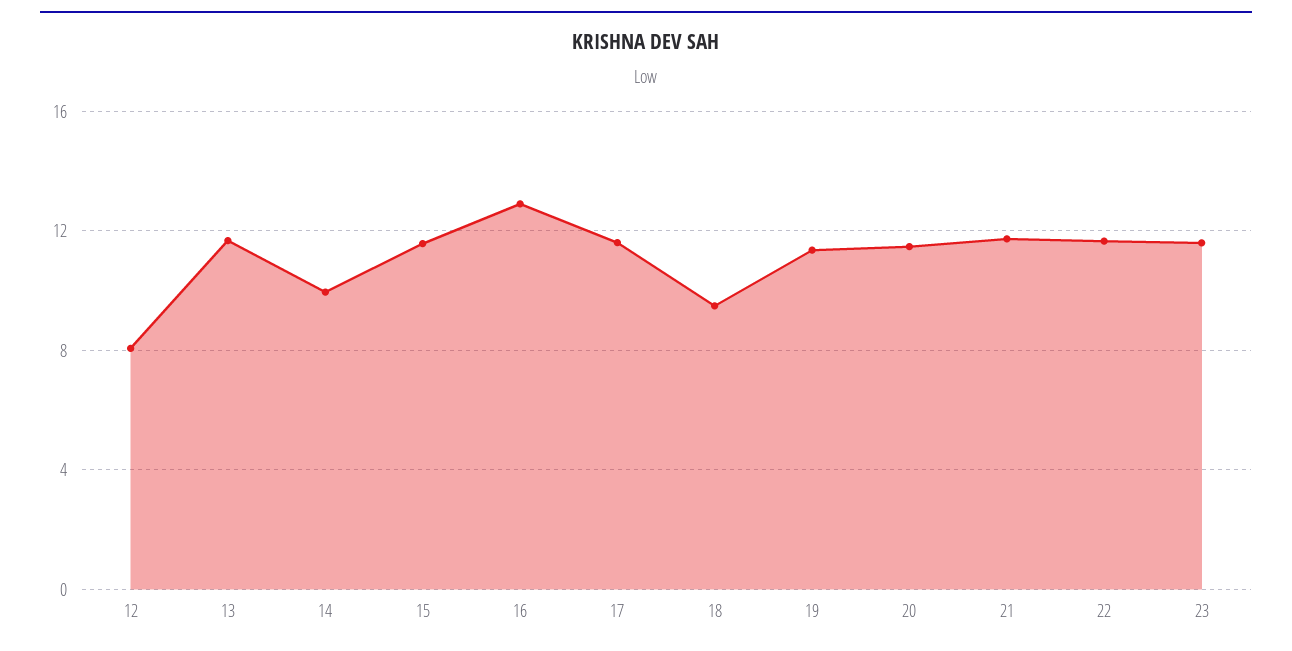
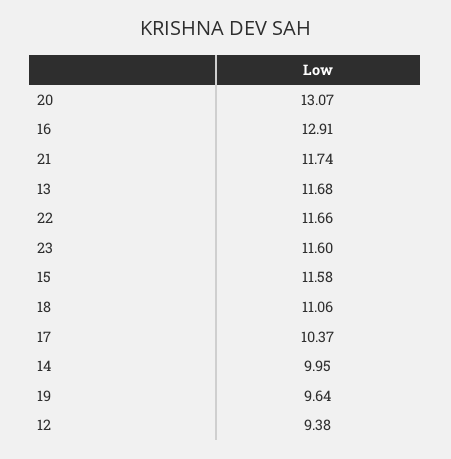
12: 8 -> 9.38
17: 11.5 -> 10.37
18: 9.5 -> 11.06
19: 11.5 -> 9.64
20: 11.5 -> 13.07

